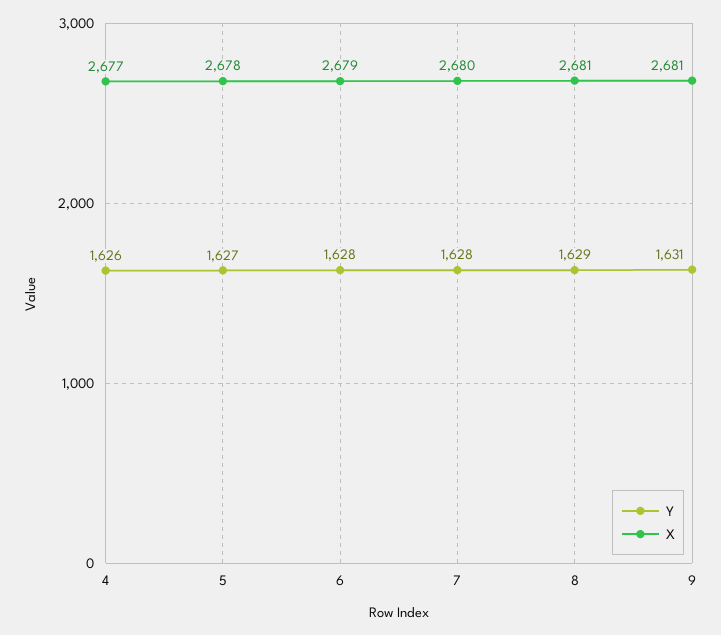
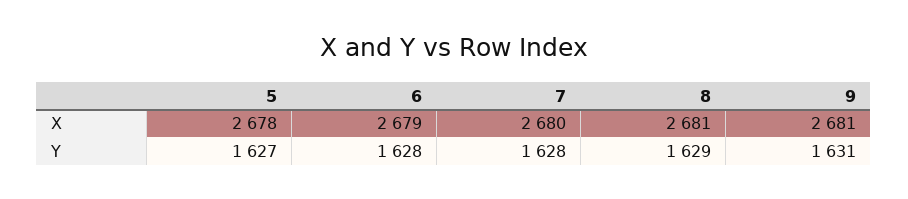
Y, 4: 1626 -> none
X, 4: 2677 -> none

